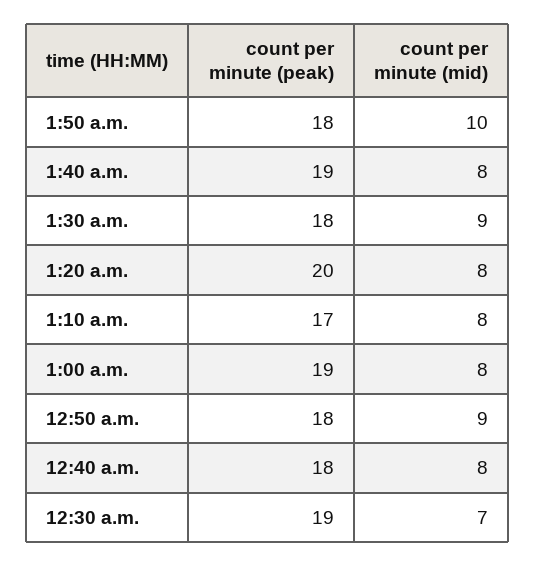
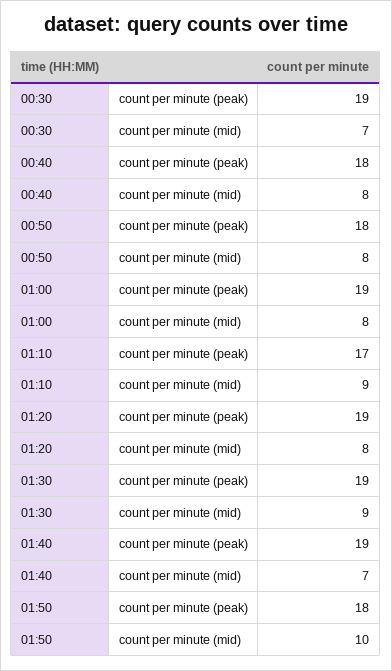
count per minute (mid), 1:40 a.m.: 8 -> 7
count per minute (peak), 1:30 a.m.: 18 -> 19
count per minute (peak), 1:20 a.m.: 20 -> 19
count per minute (mid), 1:10 a.m.: 8 -> 9
count per minute (mid), 12:50 a.m.: 9 -> 8

